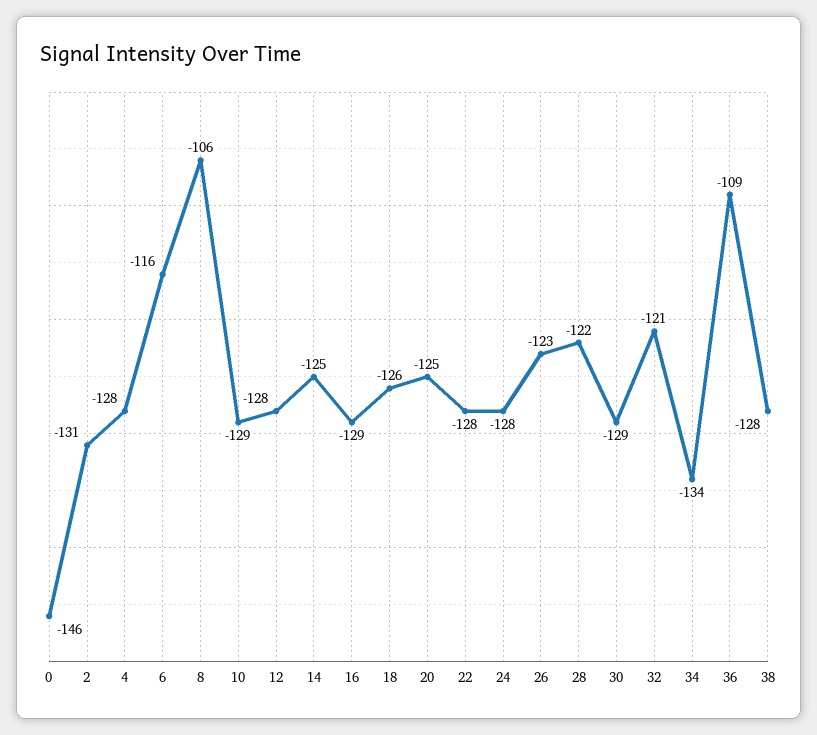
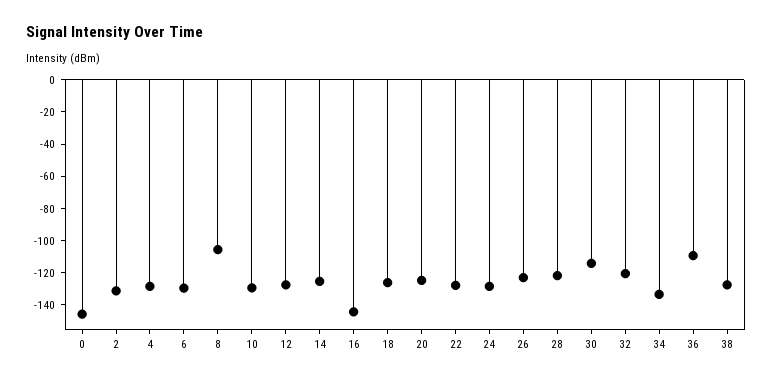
6: -116 -> -130
16: -129 -> -145
30: -129 -> -115

